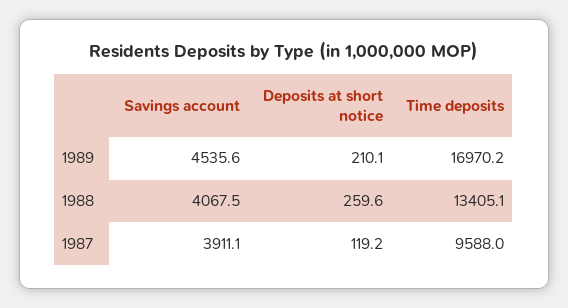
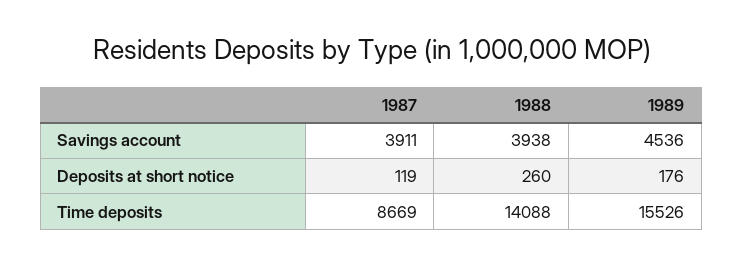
Deposits at short notice, 1989: 210.1 -> 176
Time deposits, 1989: 16970.2 -> 15526
Savings account, 1988: 4067.5 -> 3938
Time deposits, 1988: 13405.1 -> 14088
Time deposits, 1987: 9588 -> 8669

